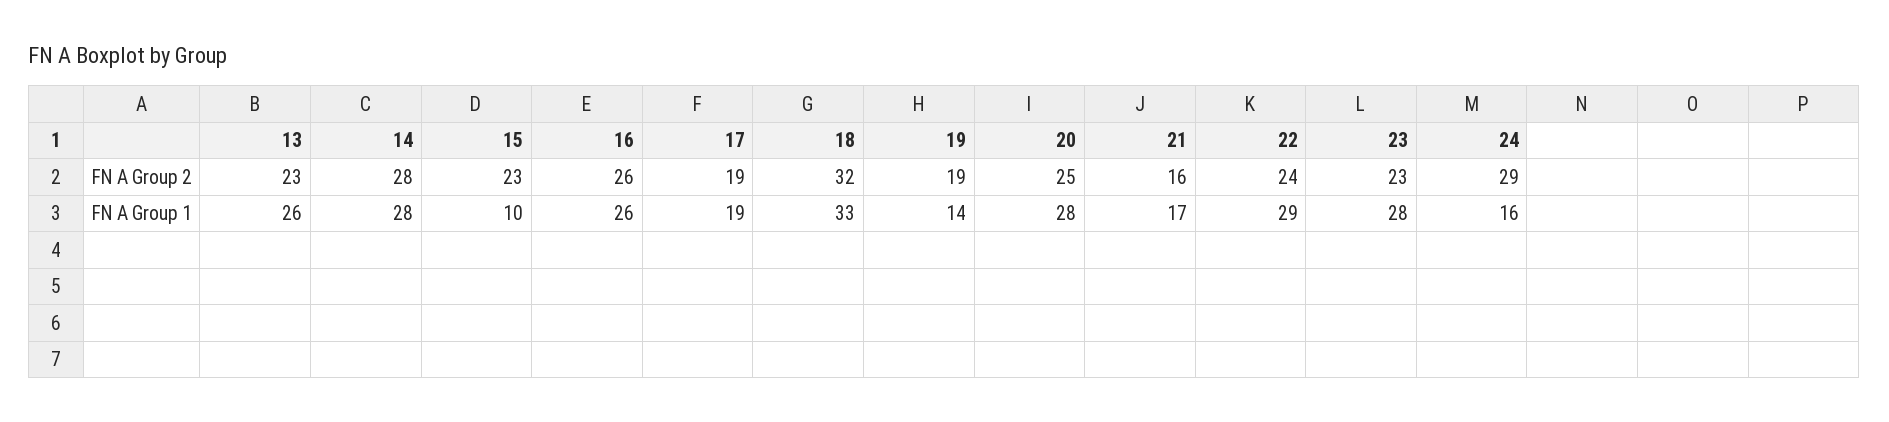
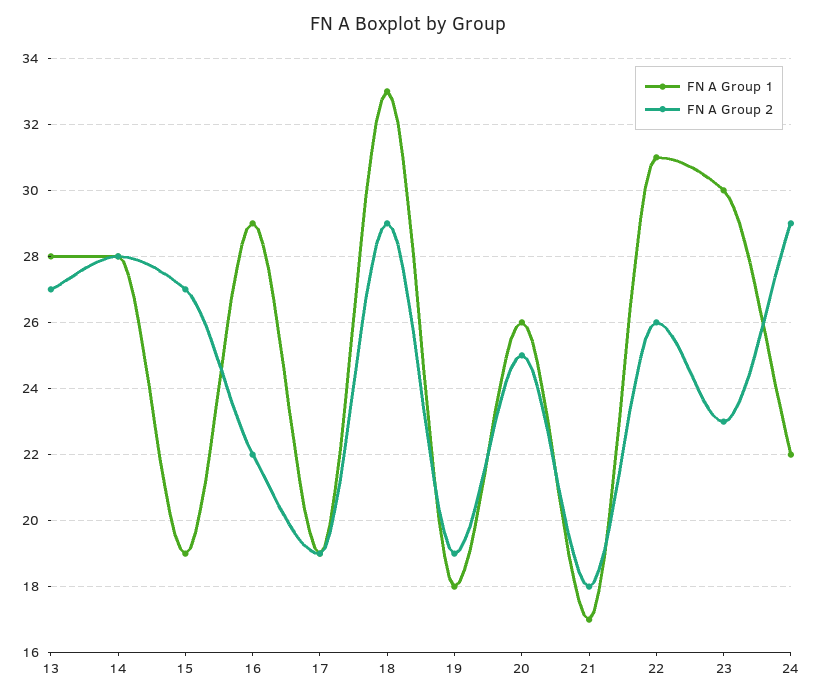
FN A Group 2, 13: 23 -> 27
FN A Group 2, 15: 23 -> 27
FN A Group 2, 16: 26 -> 22
FN A Group 2, 18: 32 -> 29
FN A Group 2, 21: 16 -> 18
FN A Group 2, 22: 24 -> 26
FN A Group 1, 13: 26 -> 28
FN A Group 1, 15: 10 -> 19
FN A Group 1, 16: 26 -> 29
FN A Group 1, 19: 14 -> 18
FN A Group 1, 20: 28 -> 26
FN A Group 1, 22: 29 -> 31
FN A Group 1, 23: 28 -> 30
FN A Group 1, 24: 16 -> 22

